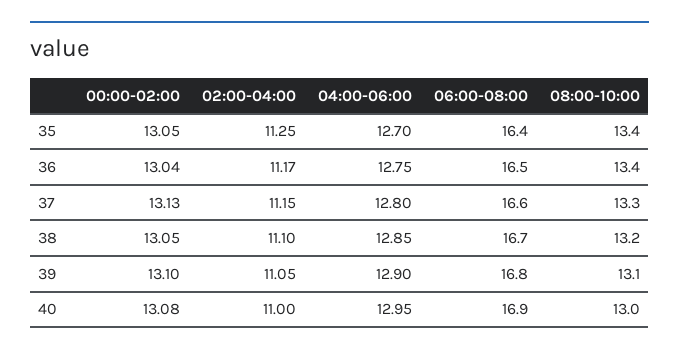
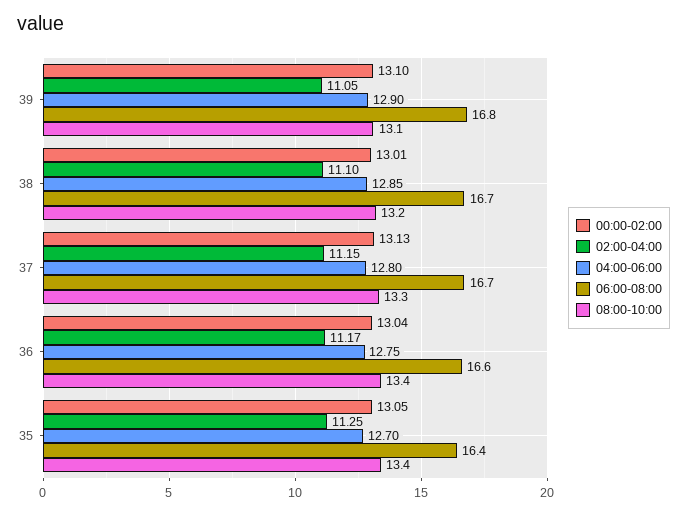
06:00-08:00, 36: 16.5 -> 16.6
06:00-08:00, 37: 16.6 -> 16.7
00:00-02:00, 38: 13.05 -> 13.01
00:00-02:00, 40: 13.08 -> none
02:00-04:00, 40: 11 -> none
04:00-06:00, 40: 12.95 -> none
06:00-08:00, 40: 16.9 -> none
08:00-10:00, 40: 13 -> none

